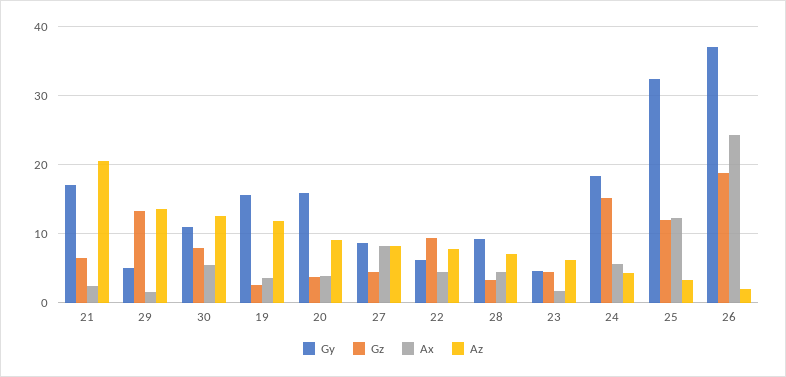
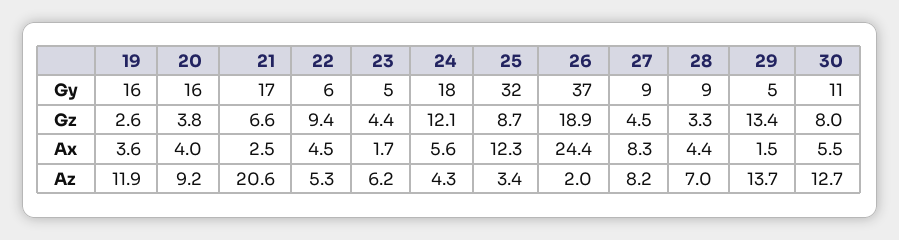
Az, 22: 8 -> 5.3
Gz, 24: 15 -> 12.1
Gz, 25: 12 -> 8.7

